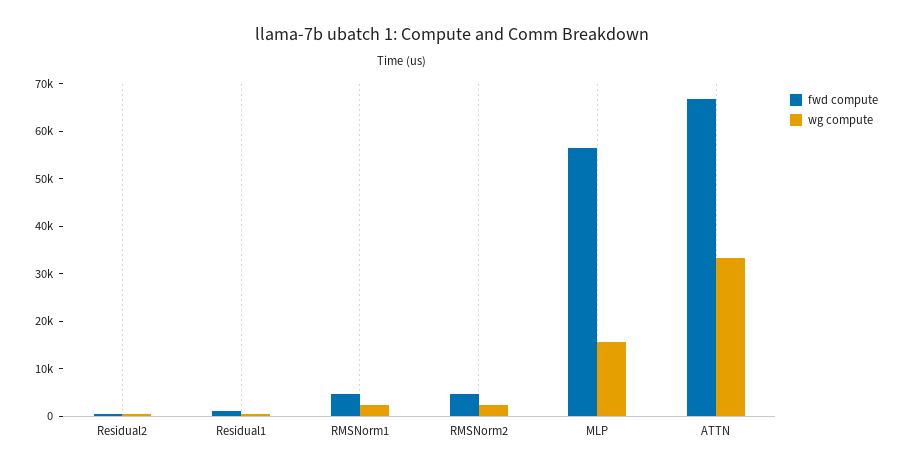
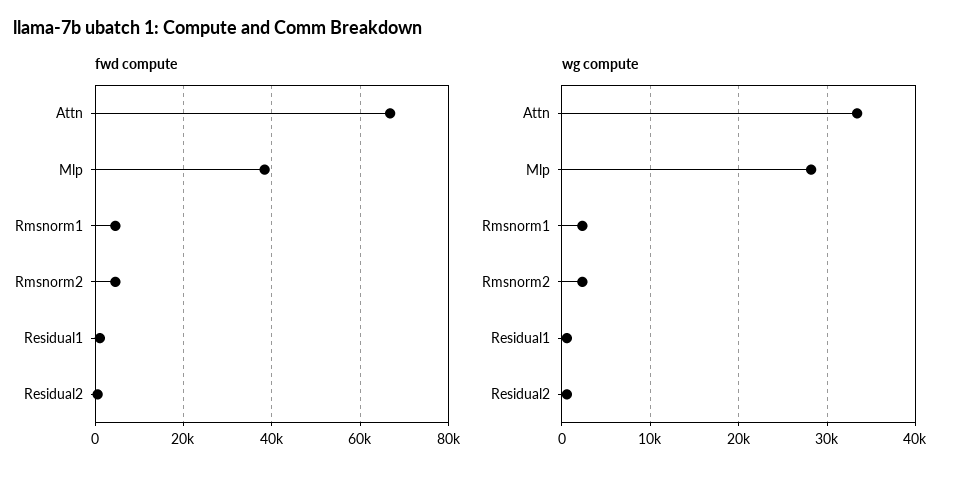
fwd compute, MLP: 56000 -> 38000
wg compute, MLP: 16000 -> 28000

